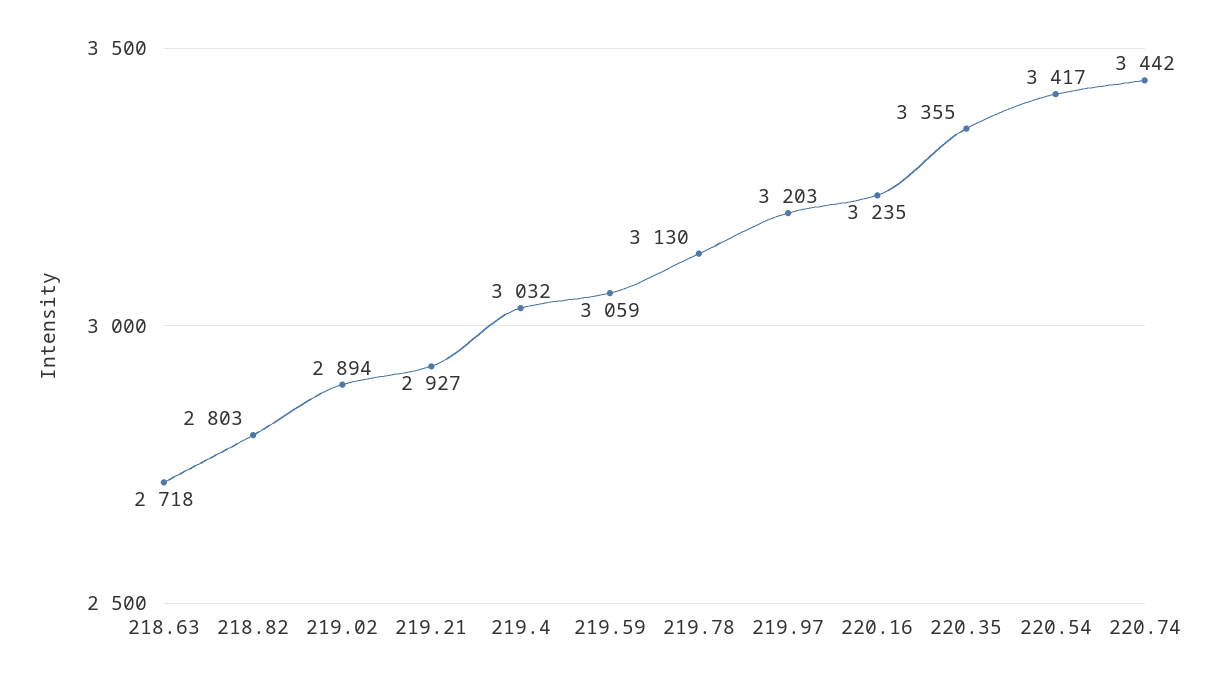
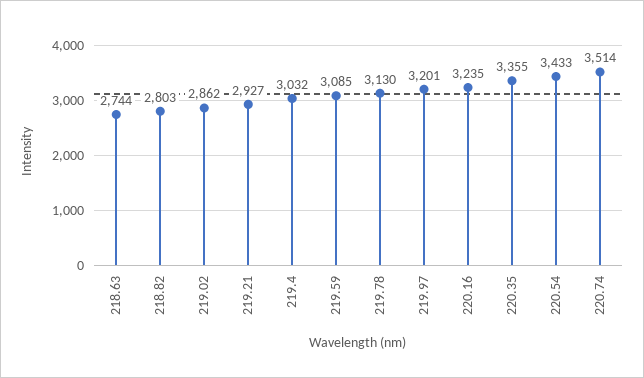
218.63: 2718 -> 2744
219.02: 2894 -> 2862
219.59: 3059 -> 3085
219.97: 3203 -> 3201
220.54: 3417 -> 3433
220.74: 3442 -> 3514

